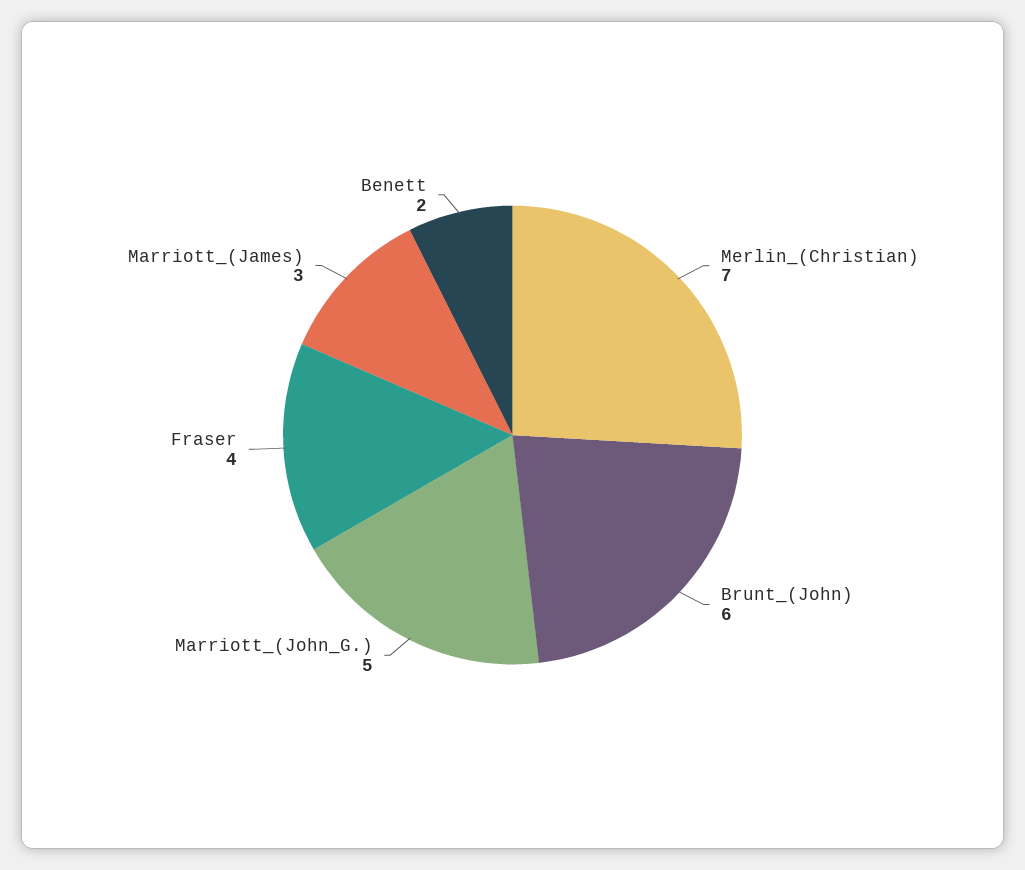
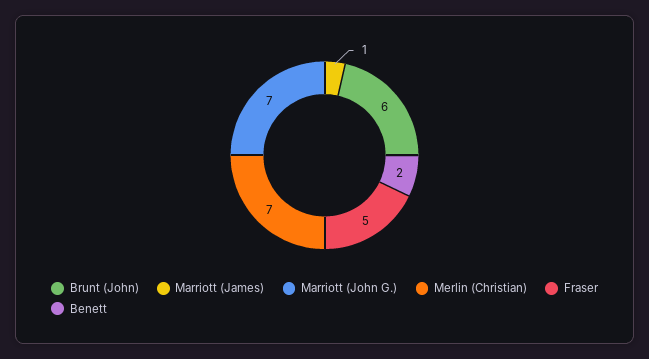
Marriott_(John_G.): 5 -> 7
Fraser: 4 -> 5
Marriott_(James): 3 -> 1

